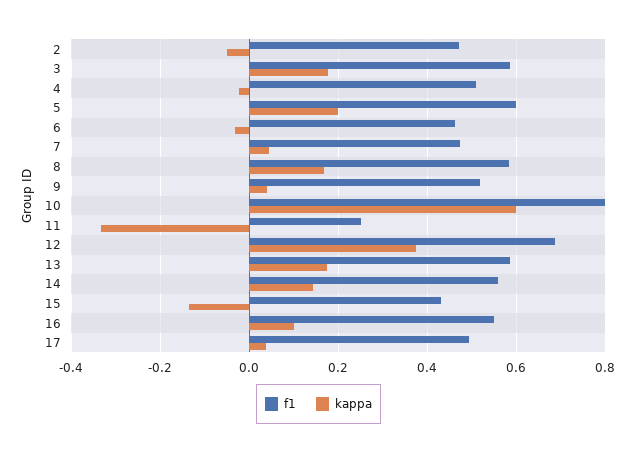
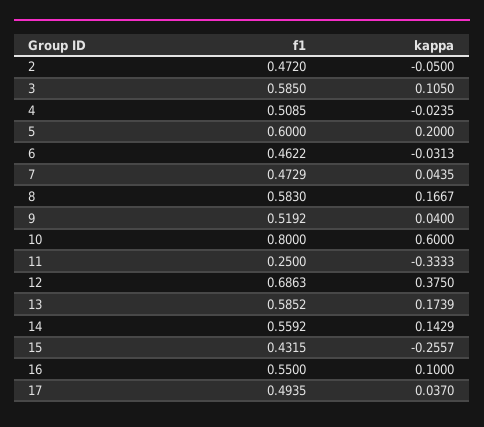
kappa, 3: 0.18 -> 0.105
kappa, 15: -0.14 -> -0.2557

